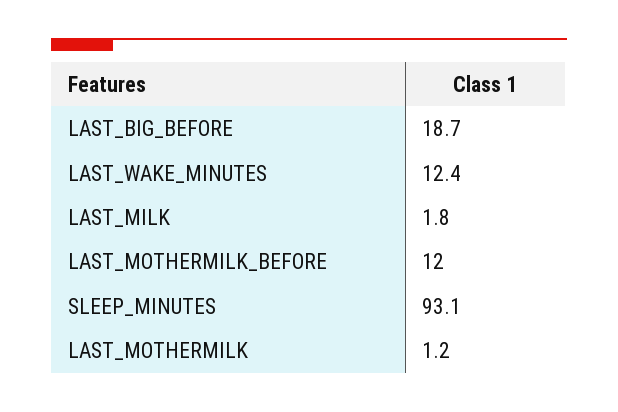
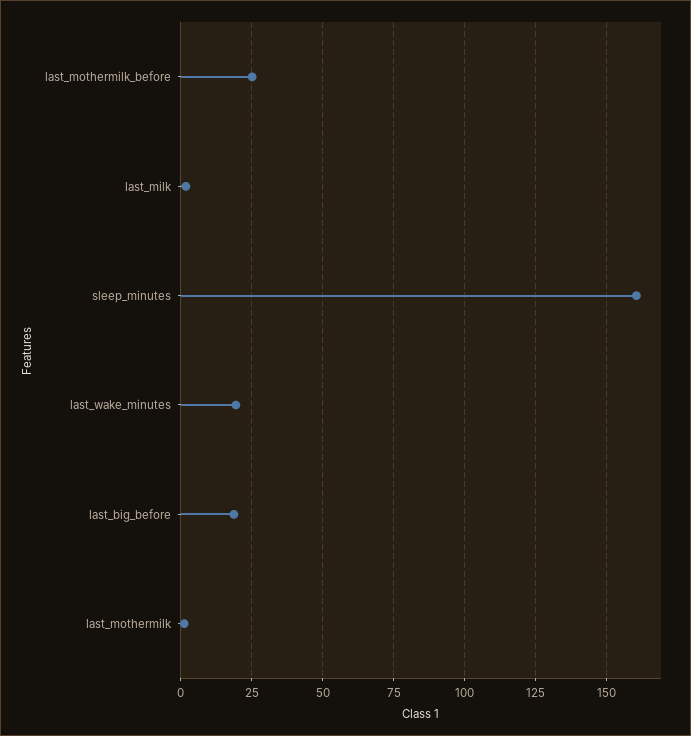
LAST_WAKE_MINUTES: 12.4 -> 20
LAST_MOTHERMILK_BEFORE: 12 -> 25
SLEEP_MINUTES: 93.1 -> 160

